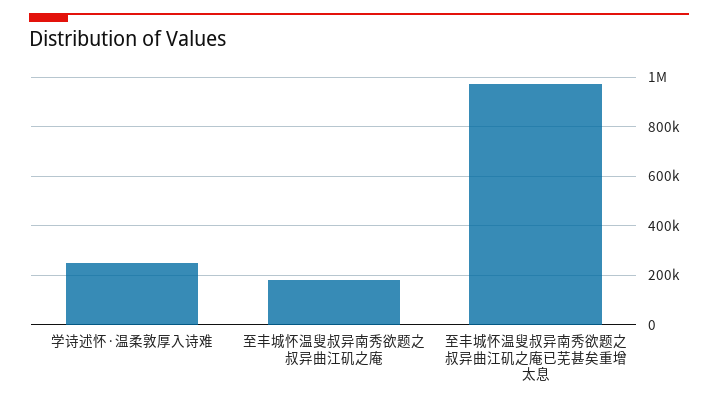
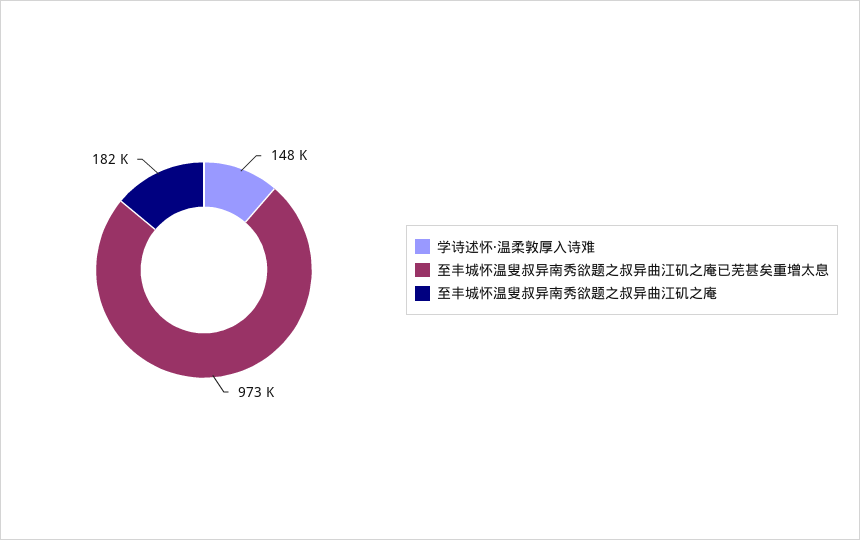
学诗述怀·温柔敦厚入诗难: 250000 -> 148000

